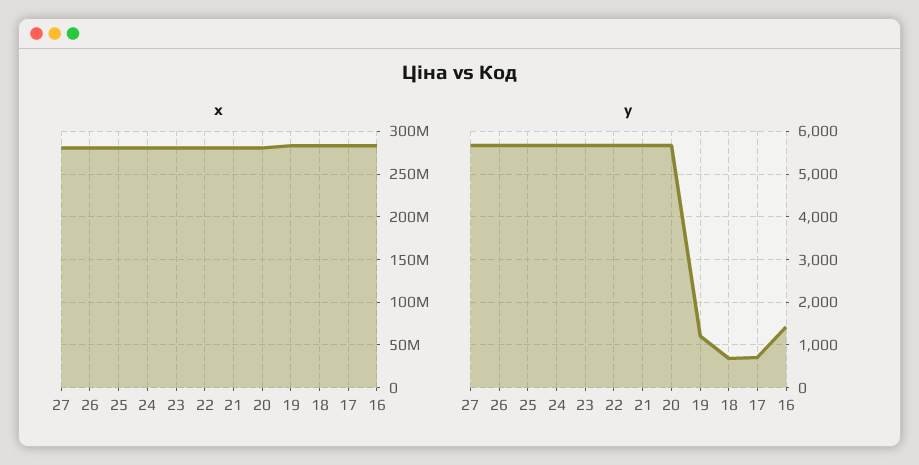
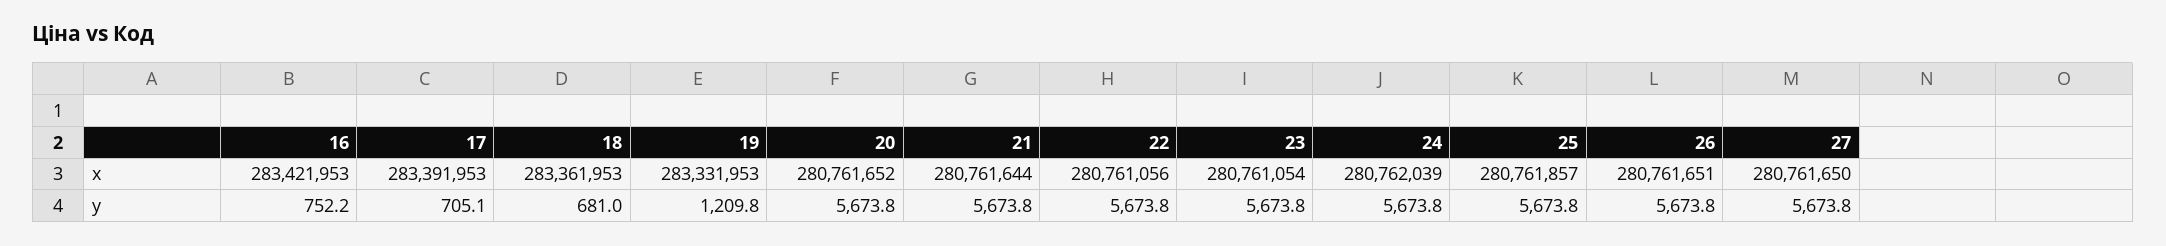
y, 16: 1400 -> 752.2

